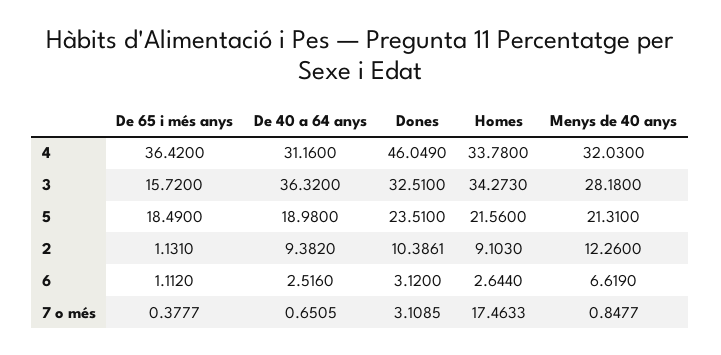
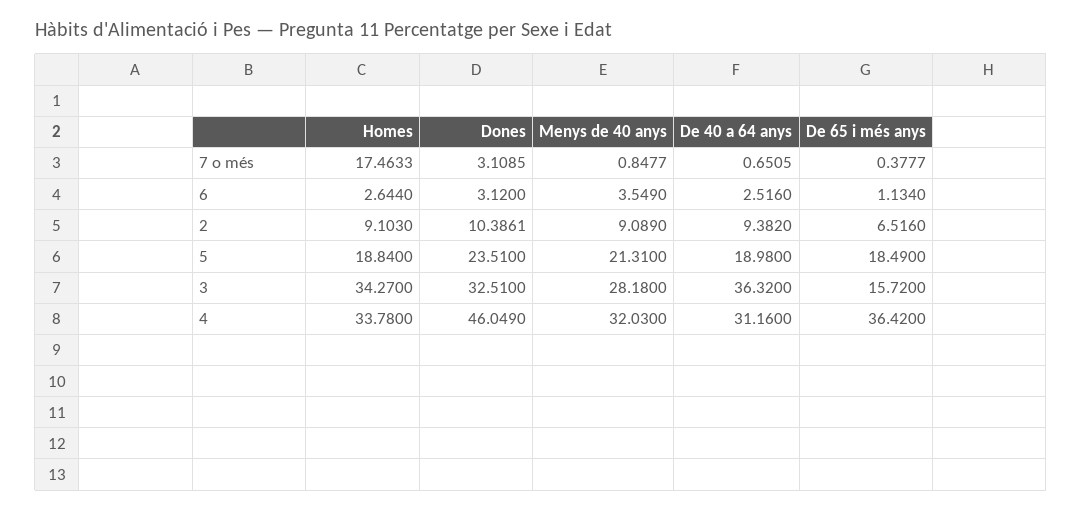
Homes, 3: 34.273 -> 34.27
Homes, 5: 21.56 -> 18.84
De 65 i més anys, 2: 1.131 -> 6.516
Menys de 40 anys, 2: 12.26 -> 9.089
De 65 i més anys, 6: 1.112 -> 1.134
Menys de 40 anys, 6: 6.619 -> 3.549

